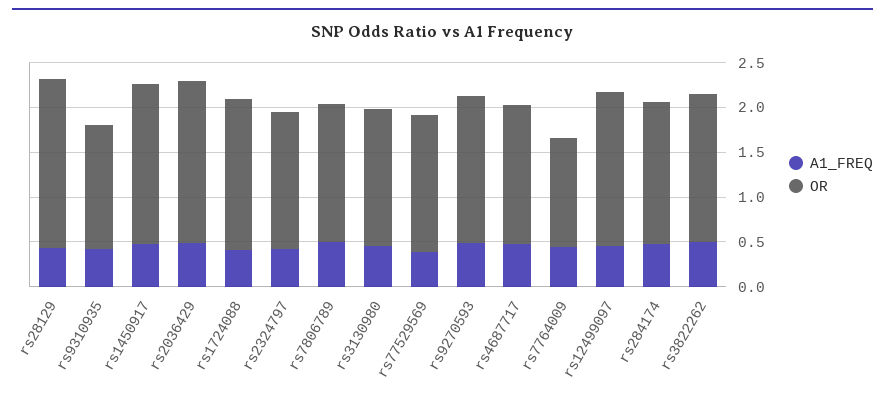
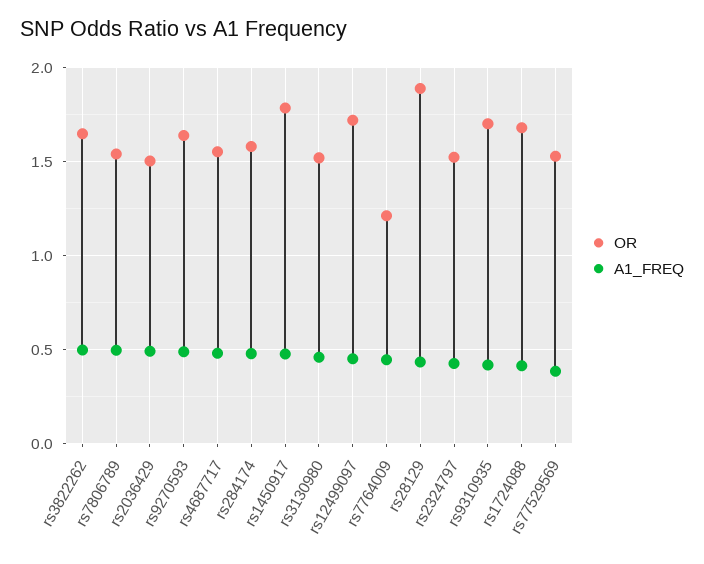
OR, rs9310935: 1.4 -> 1.7
OR, rs2036429: 1.8 -> 1.5

